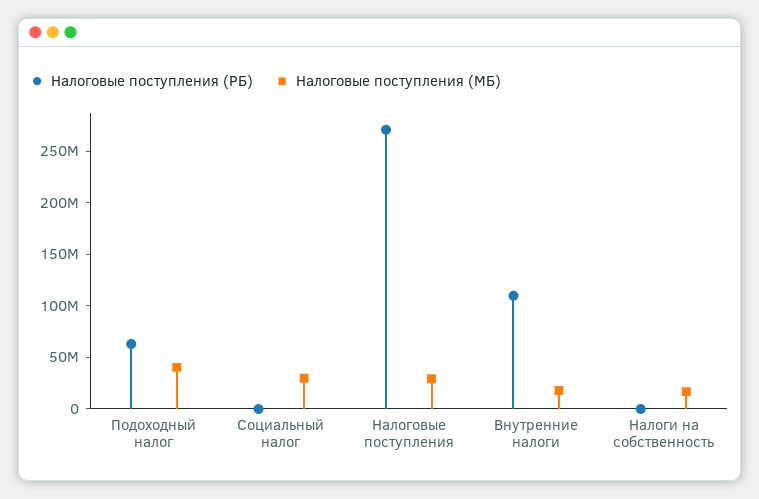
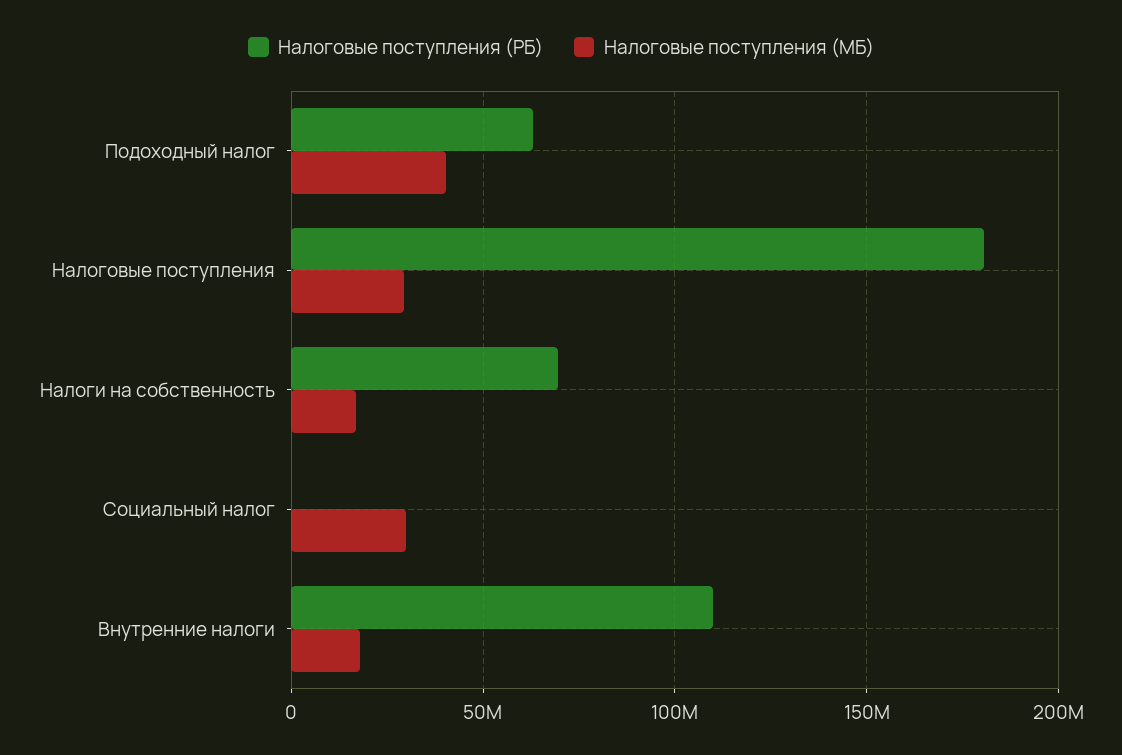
Налоговые поступления (РБ), Налоговые поступления: 270000000 -> 180000000
Налоговые поступления (РБ), Налоги на собственность: 0 -> 70000000

